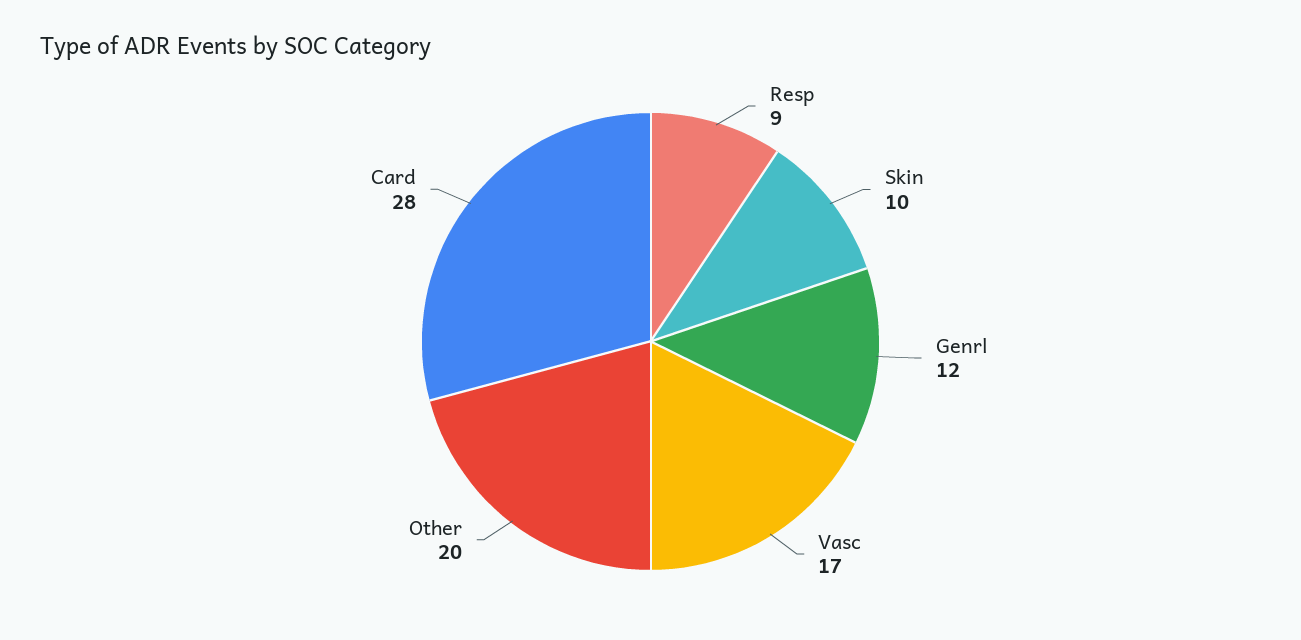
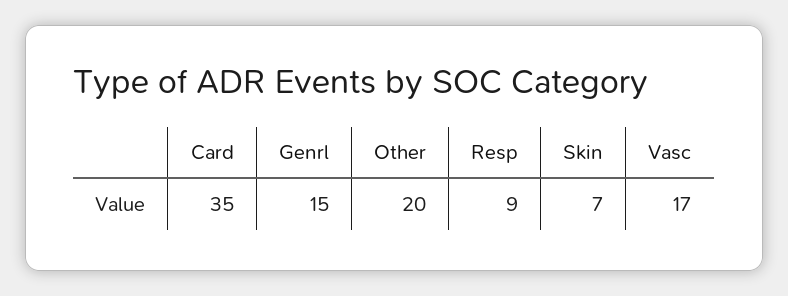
Skin: 10 -> 7
Genrl: 12 -> 15
Card: 28 -> 35

